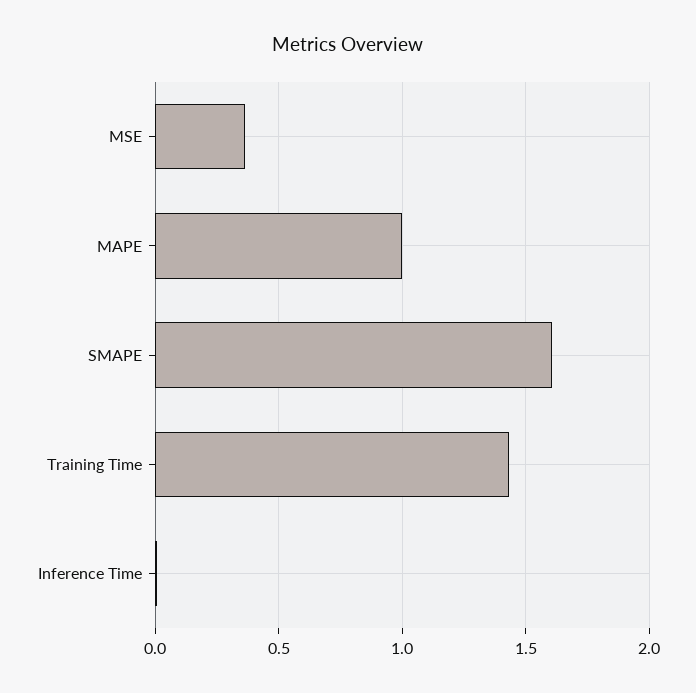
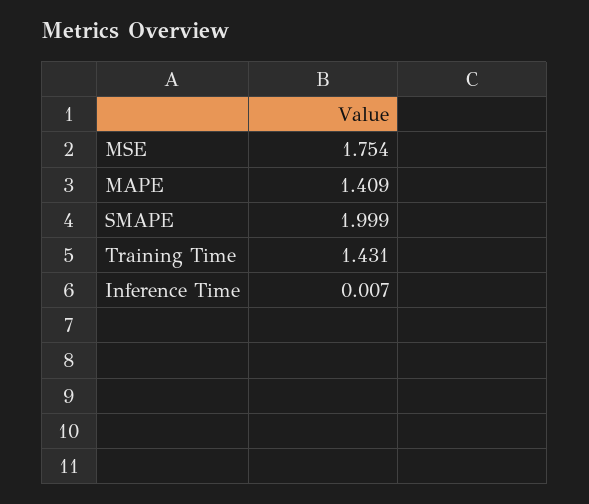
MSE: 0.35 -> 1.754
MAPE: 1 -> 1.409
SMAPE: 1.6 -> 1.999

